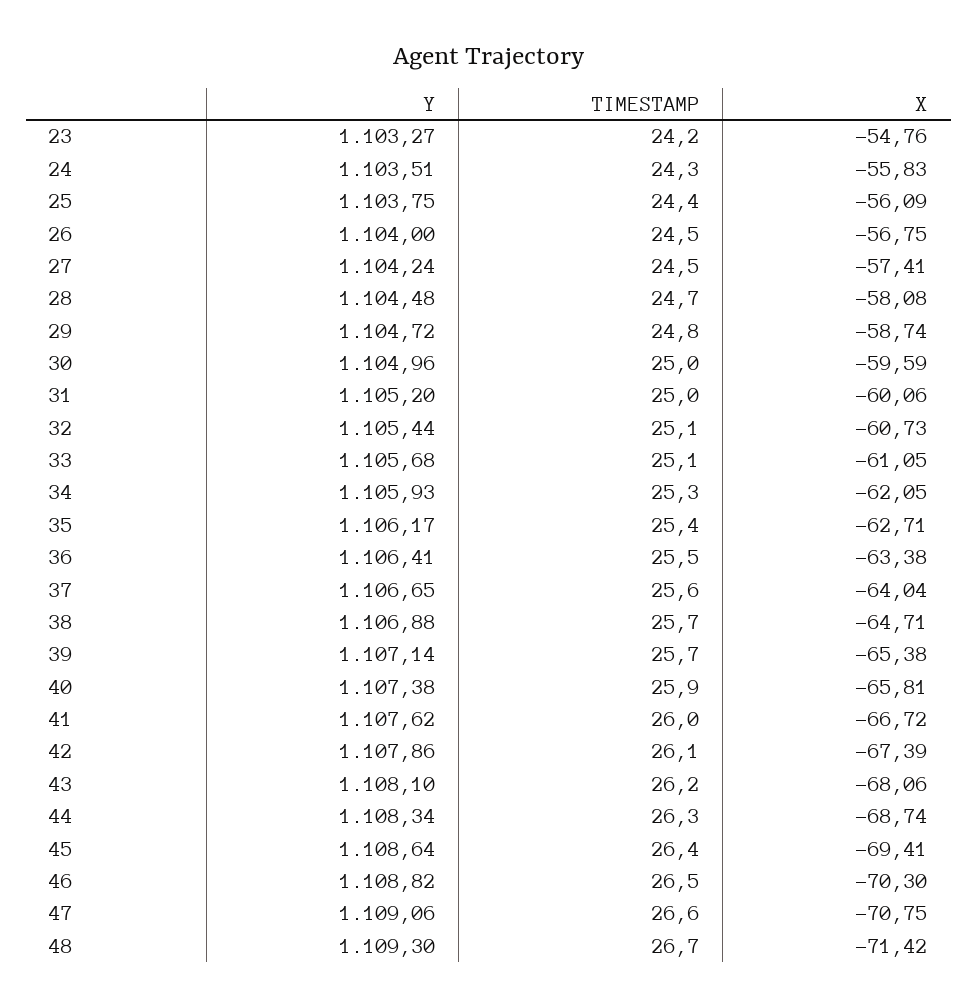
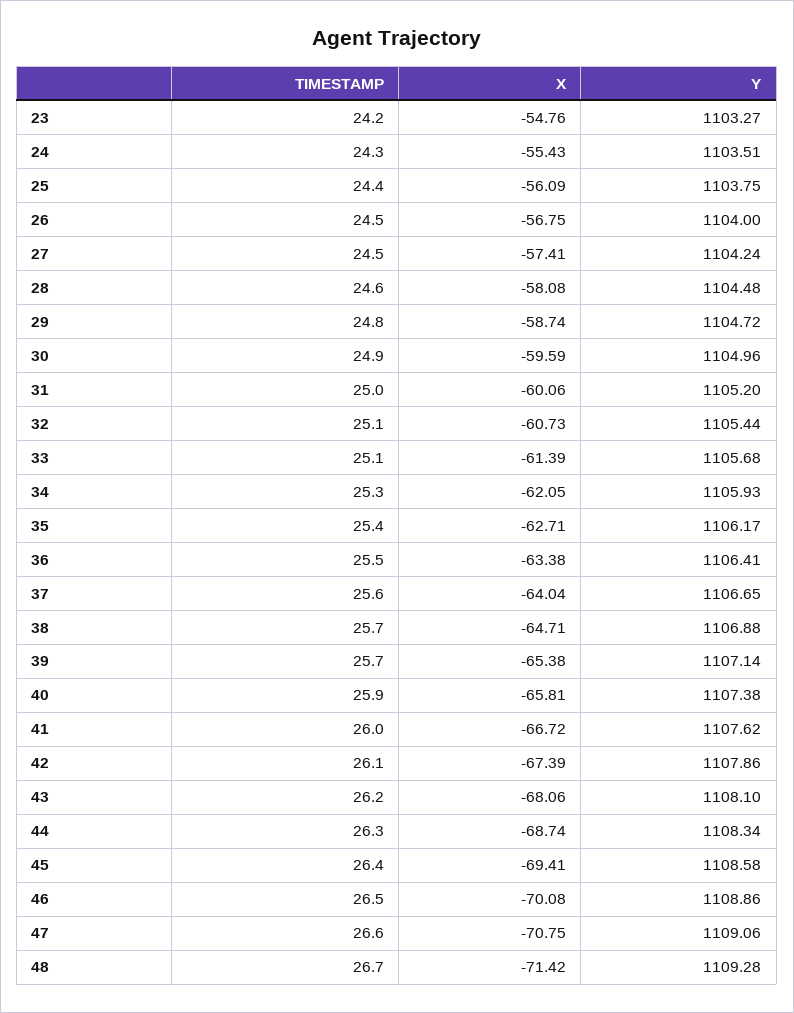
X, 24: -55.83 -> -55.43
TIMESTAMP, 28: 24.7 -> 24.6
TIMESTAMP, 30: 25 -> 24.9
X, 33: -61.05 -> -61.39
Y, 45: 1108.64 -> 1108.58
Y, 46: 1108.82 -> 1108.86
X, 46: -70.3 -> -70.08
Y, 48: 1109.3 -> 1109.28

